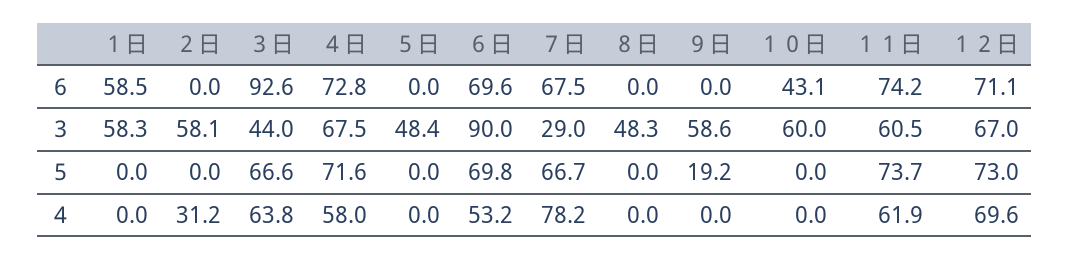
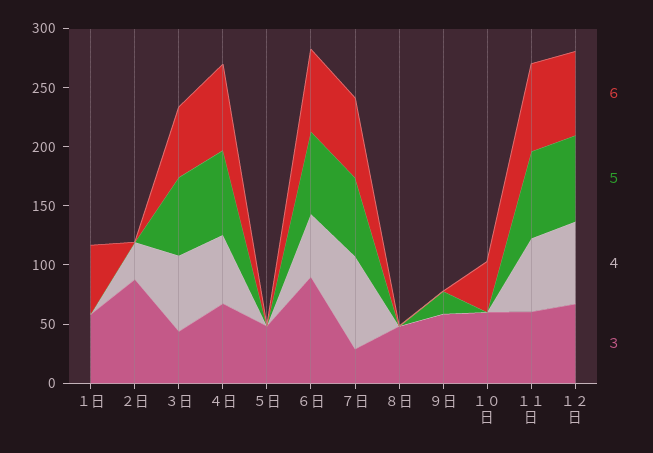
６, ３日: 92.6 -> 60
３, ２日: 58.1 -> 90

